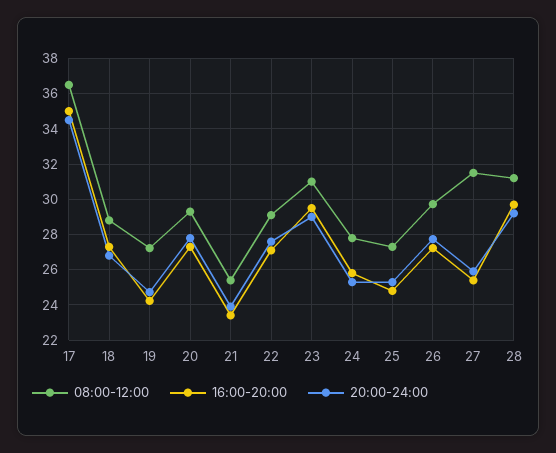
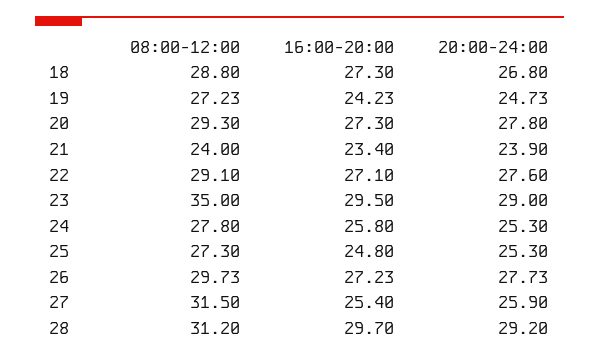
08:00-12:00, 17: 36.5 -> none
16:00-20:00, 17: 35 -> none
20:00-24:00, 17: 34.5 -> none
08:00-12:00, 21: 25.5 -> 24
08:00-12:00, 23: 31 -> 35

